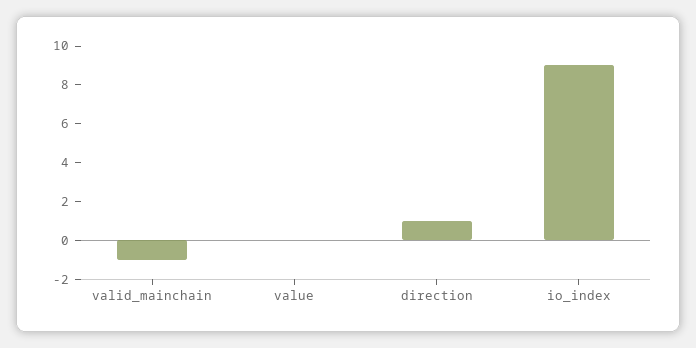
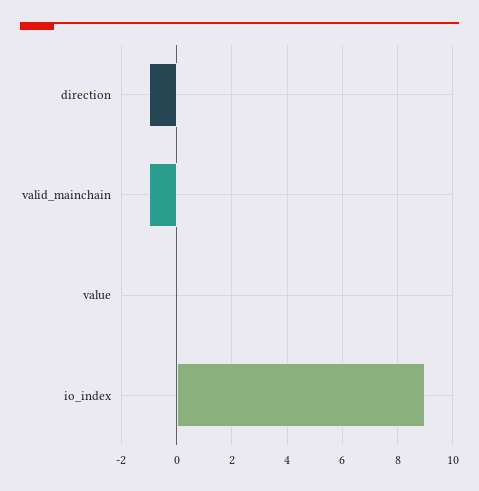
direction: 1 -> -1

